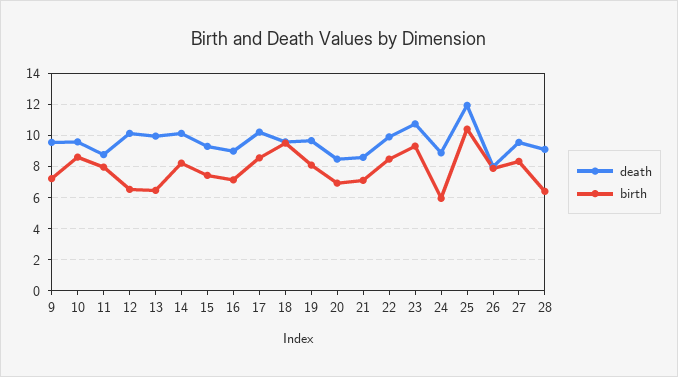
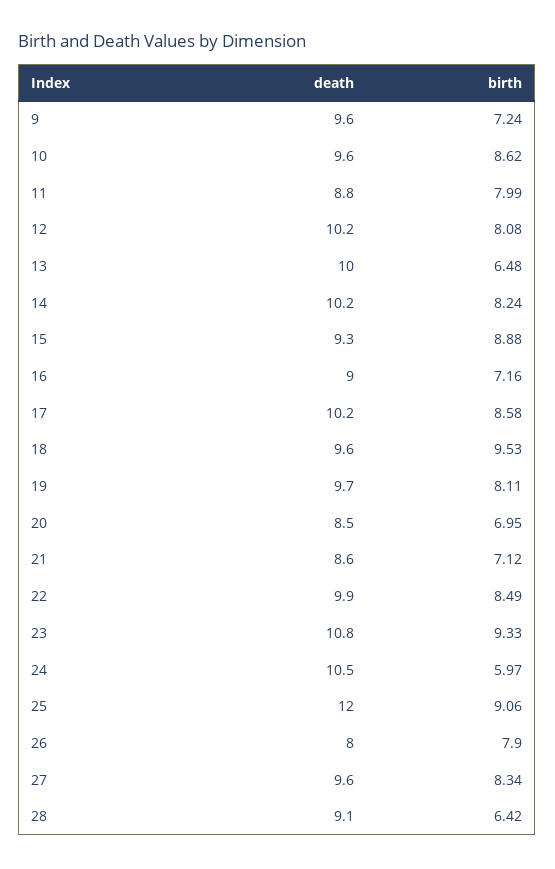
birth, 12: 6.5 -> 8.08
birth, 15: 7.5 -> 8.88
death, 24: 9 -> 10.5
birth, 25: 10.5 -> 9.06

